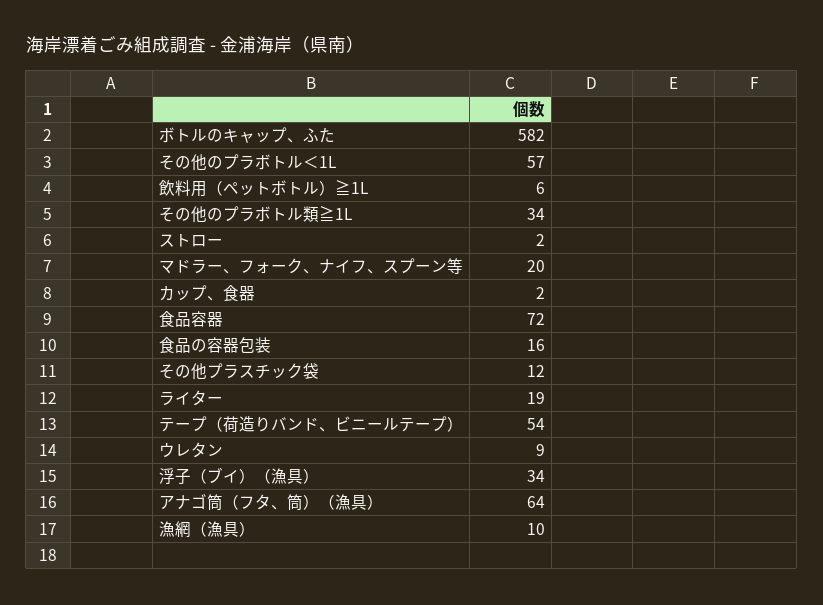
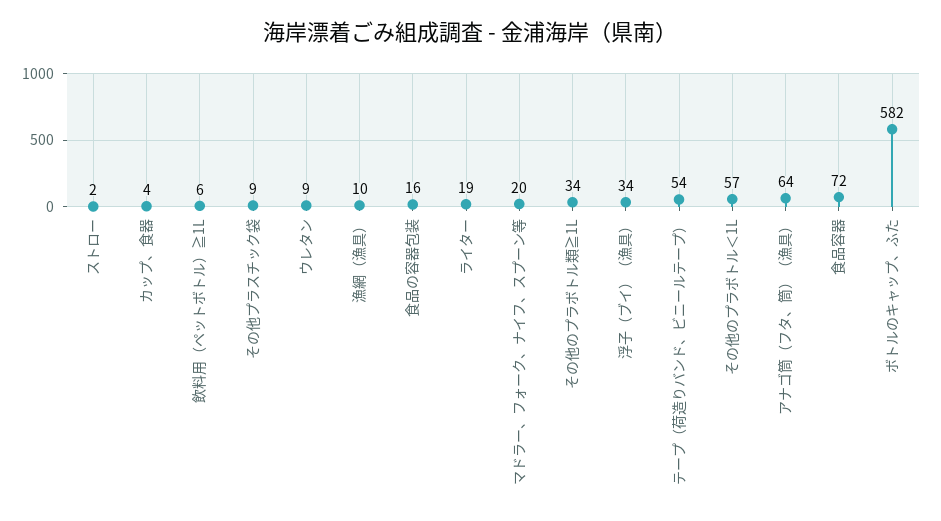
カップ、食器: 2 -> 4
その他プラスチック袋: 12 -> 9

